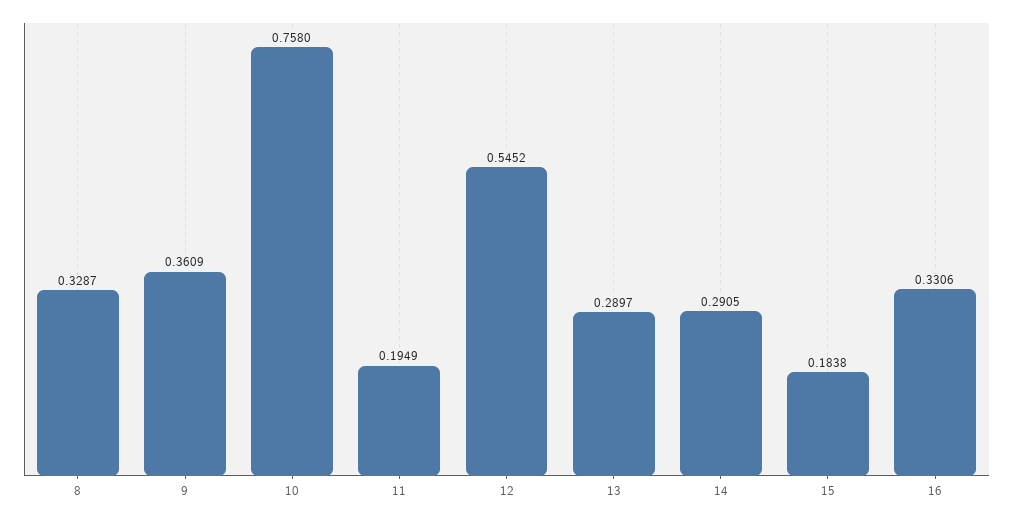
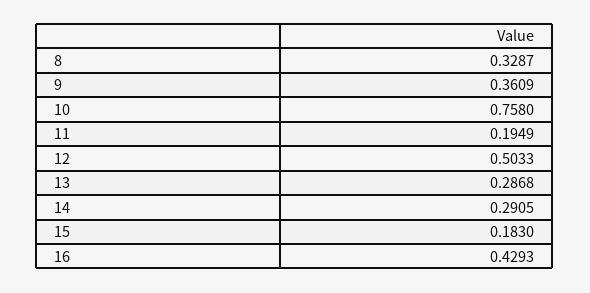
12: 0.5452 -> 0.5033
13: 0.2897 -> 0.2868
15: 0.1838 -> 0.183
16: 0.3306 -> 0.4293

